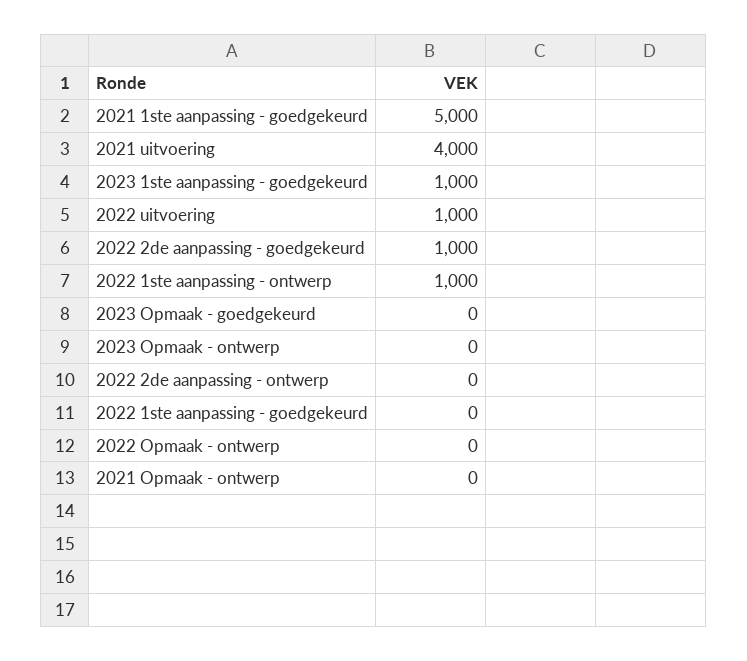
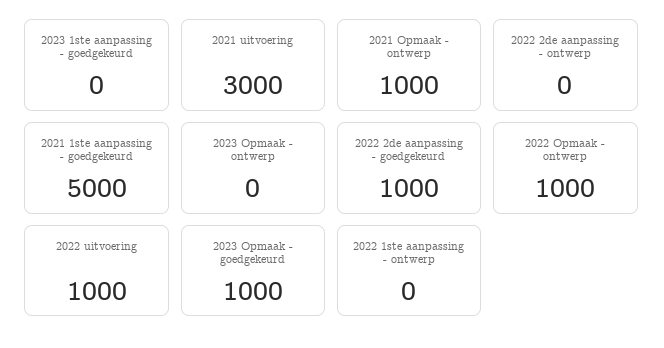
2021 uitvoering: 4000 -> 3000
2023 1ste aanpassing - goedgekeurd: 1000 -> 0
2022 1ste aanpassing - ontwerp: 1000 -> 0
2023 Opmaak - goedgekeurd: 0 -> 1000
2022 1ste aanpassing - goedgekeurd: 0 -> none
2022 Opmaak - ontwerp: 0 -> 1000
2021 Opmaak - ontwerp: 0 -> 1000

